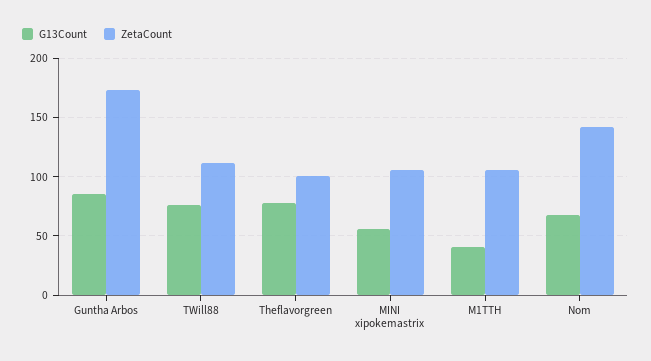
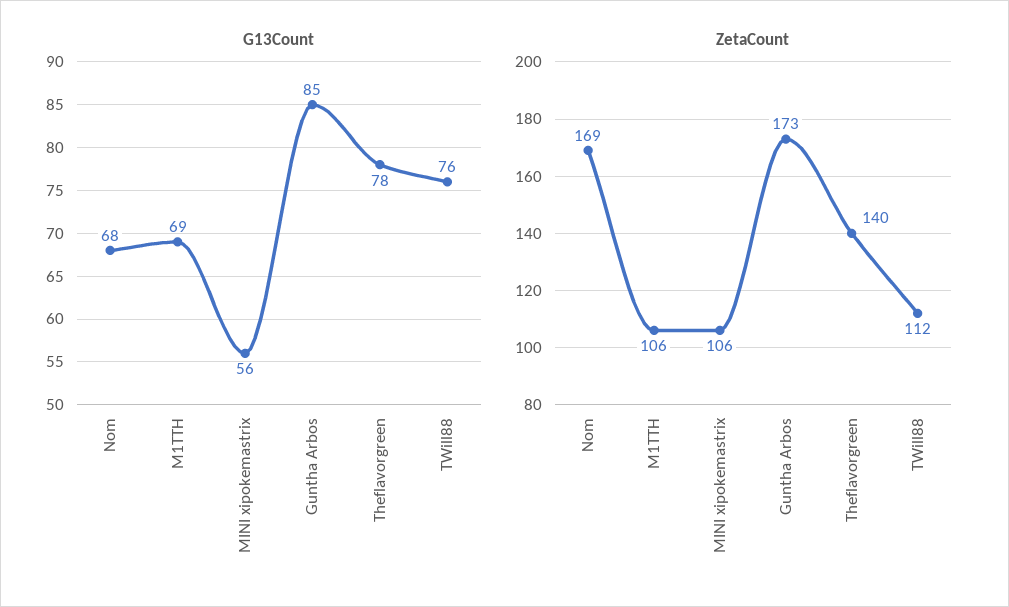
ZetaCount, Theflavorgreen: 100 -> 140
G13Count, M1TTH: 40 -> 69
ZetaCount, Nom: 140 -> 169

